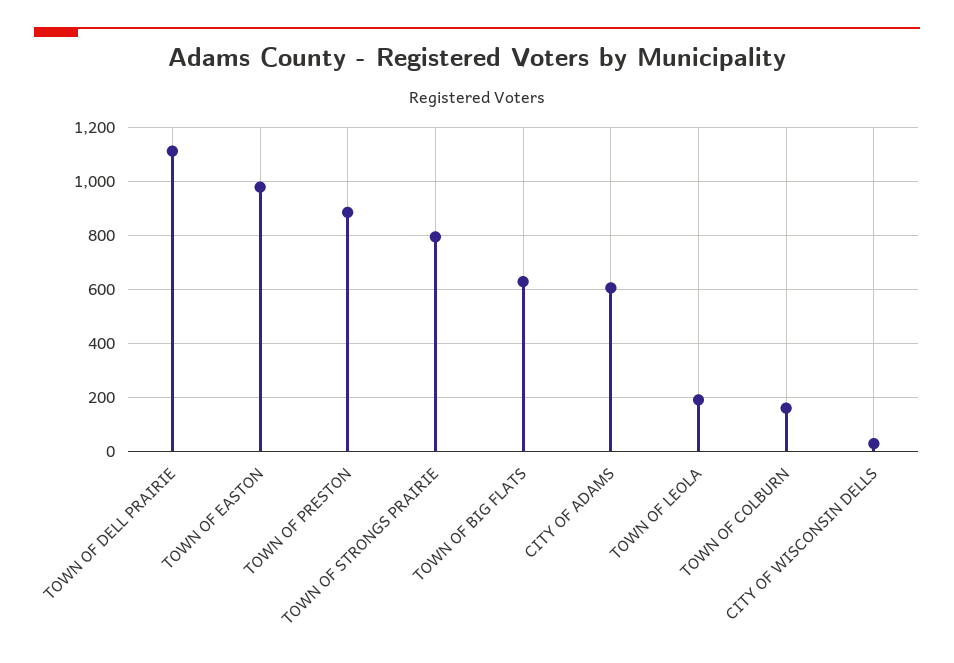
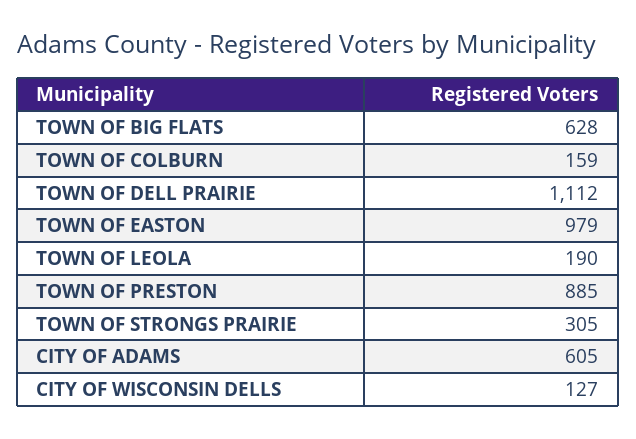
TOWN OF STRONGS PRAIRIE: 800 -> 305
CITY OF WISCONSIN DELLS: 25 -> 127

